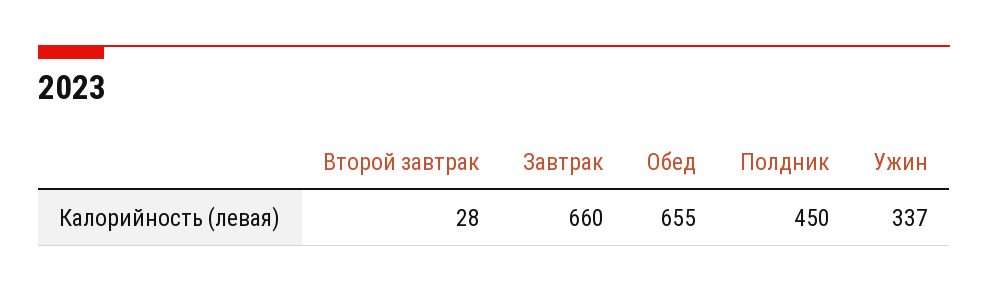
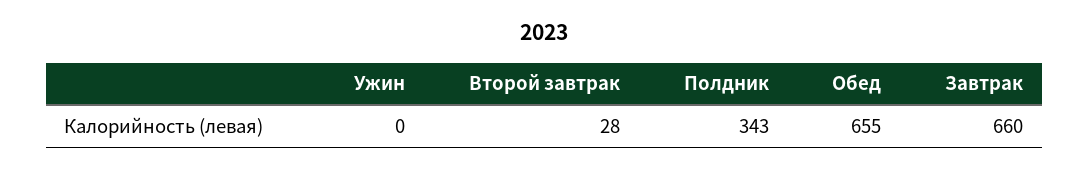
Полдник: 450 -> 343
Ужин: 337 -> 0

